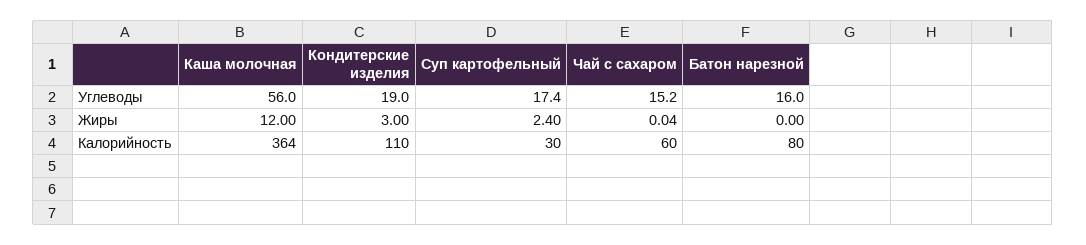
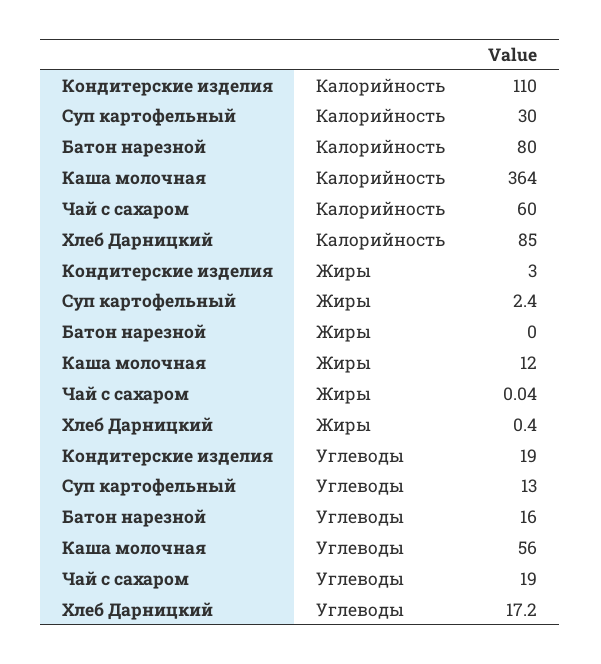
Суп картофельный, Углеводы: 17.4 -> 13
Чай с сахаром, Углеводы: 15.2 -> 19
Хлеб Дарницкий, Калорийность: none -> 85
Хлеб Дарницкий, Жиры: none -> 0.4
Хлеб Дарницкий, Углеводы: none -> 17.2

